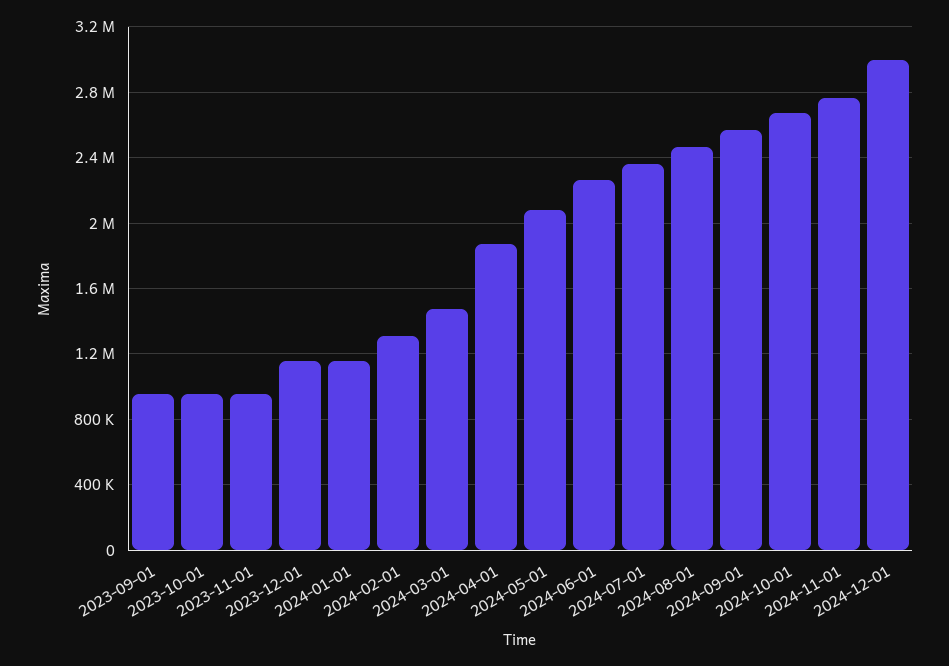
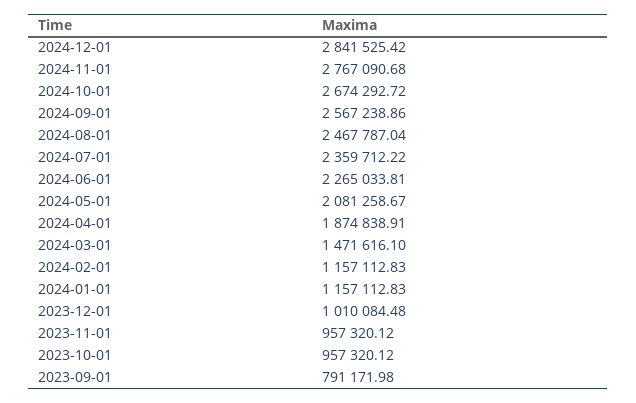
2023-09-01: 950000 -> 791171.98
2023-12-01: 1150000 -> 1010084.48
2024-02-01: 1300000 -> 1157112.83
2024-12-01: 3000000 -> 2841525.42

